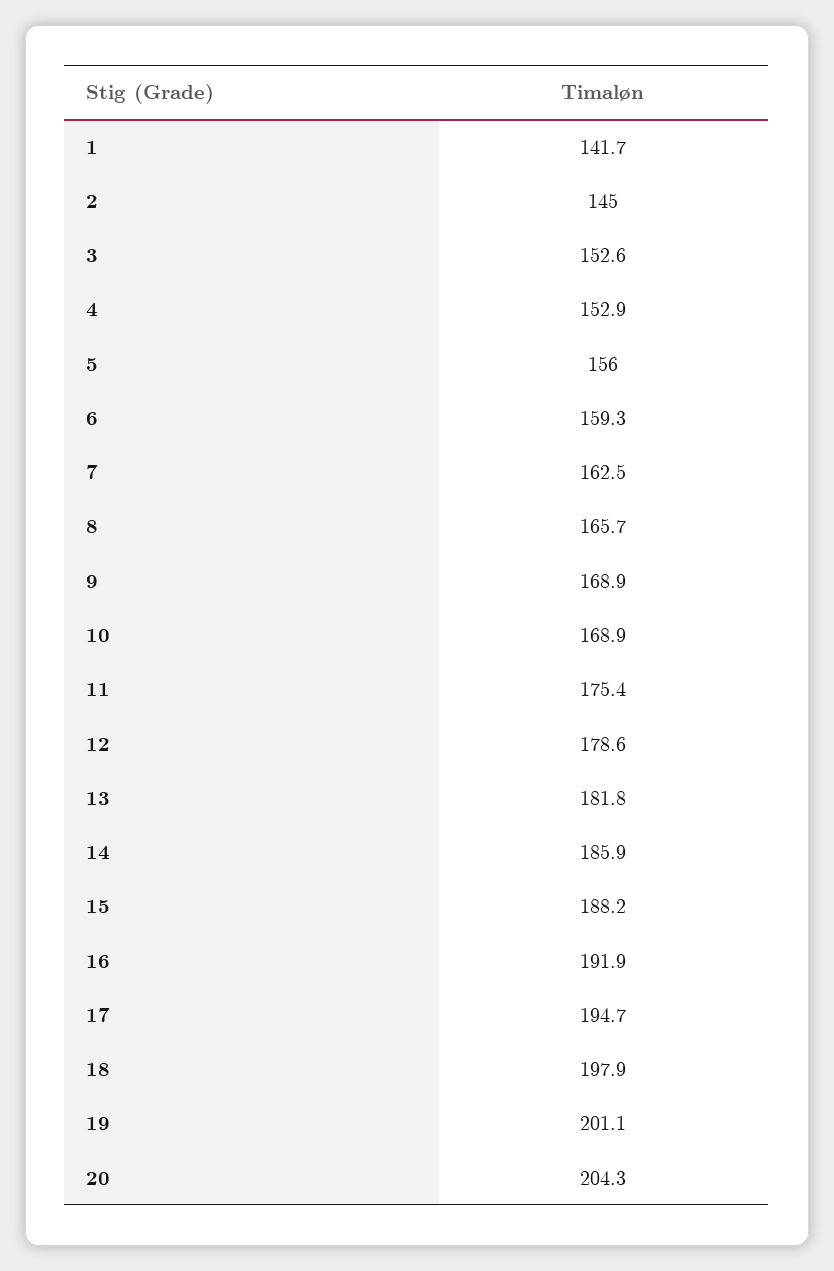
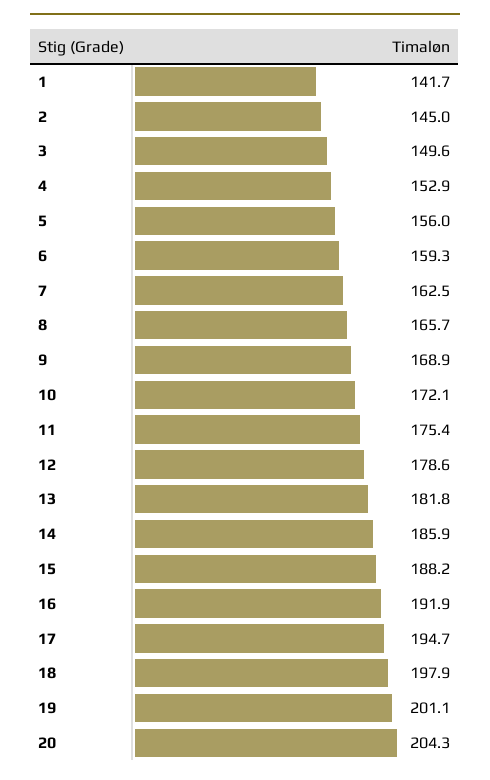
3: 152.6 -> 149.6
10: 168.9 -> 172.1

